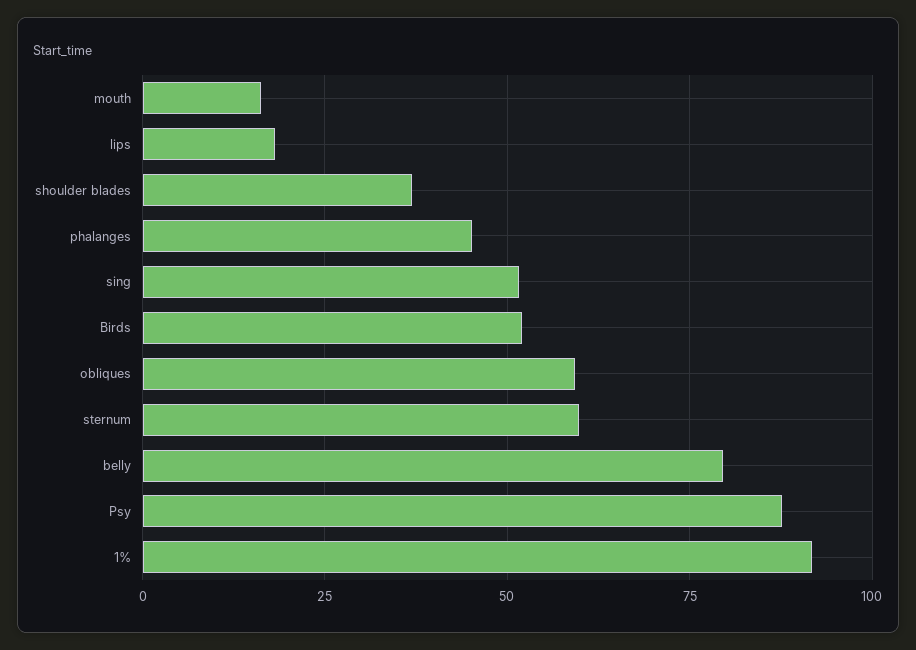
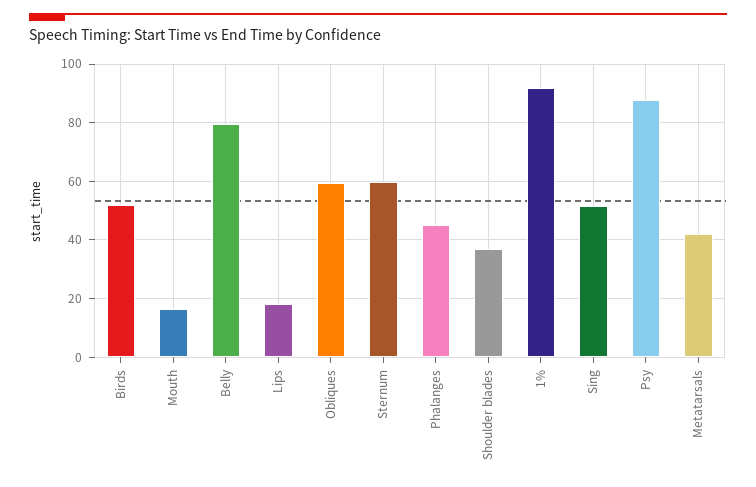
Metatarsals: none -> 42.5

